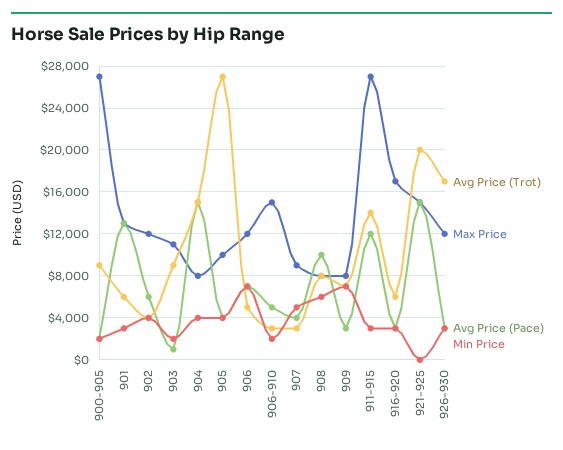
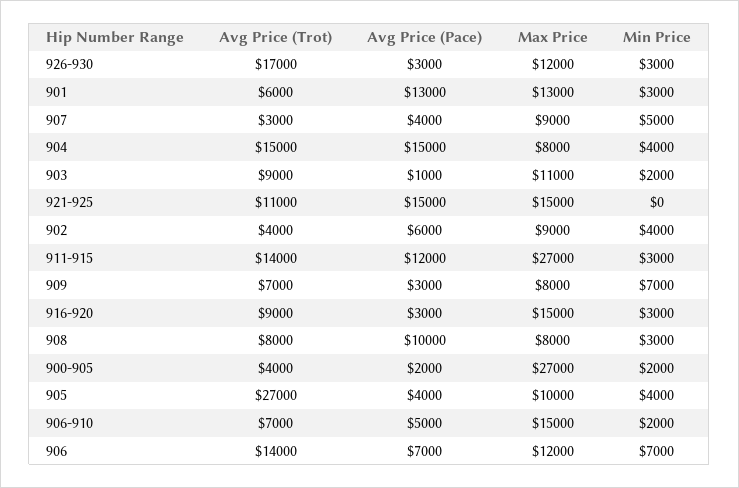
Avg Price (Trot), 900-905: 9000 -> 4000
Max Price, 902: 12000 -> 9000
Avg Price (Trot), 906: 5000 -> 14000
Avg Price (Trot), 906-910: 3000 -> 7000
Min Price, 908: 6000 -> 3000
Avg Price (Trot), 916-920: 6000 -> 9000
Max Price, 916-920: 17000 -> 15000
Avg Price (Trot), 921-925: 20000 -> 11000

